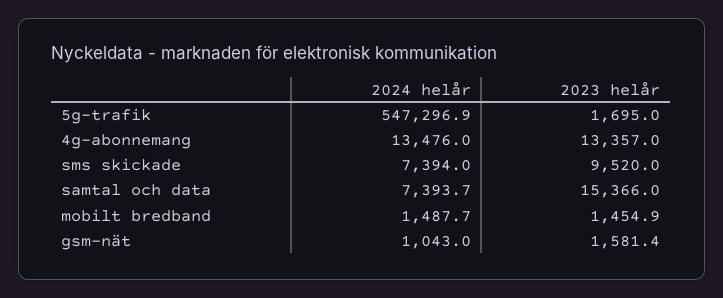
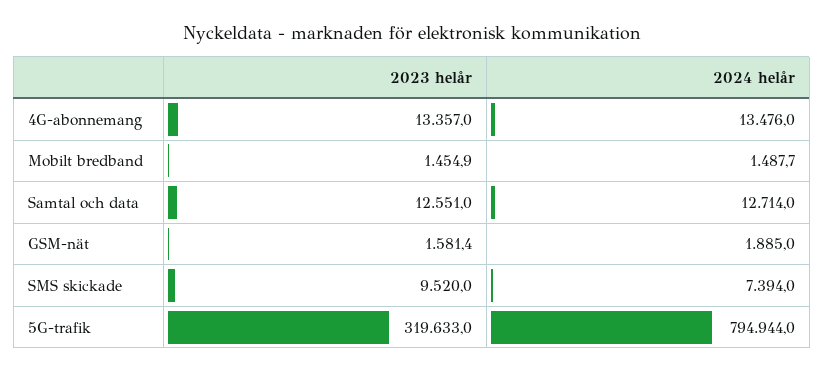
2024 helår, 5g-trafik: 547296.9 -> 794944
2023 helår, 5g-trafik: 1695 -> 319633
2024 helår, samtal och data: 7393.7 -> 12714
2023 helår, samtal och data: 15366 -> 12551
2024 helår, gsm-nät: 1043 -> 1885

